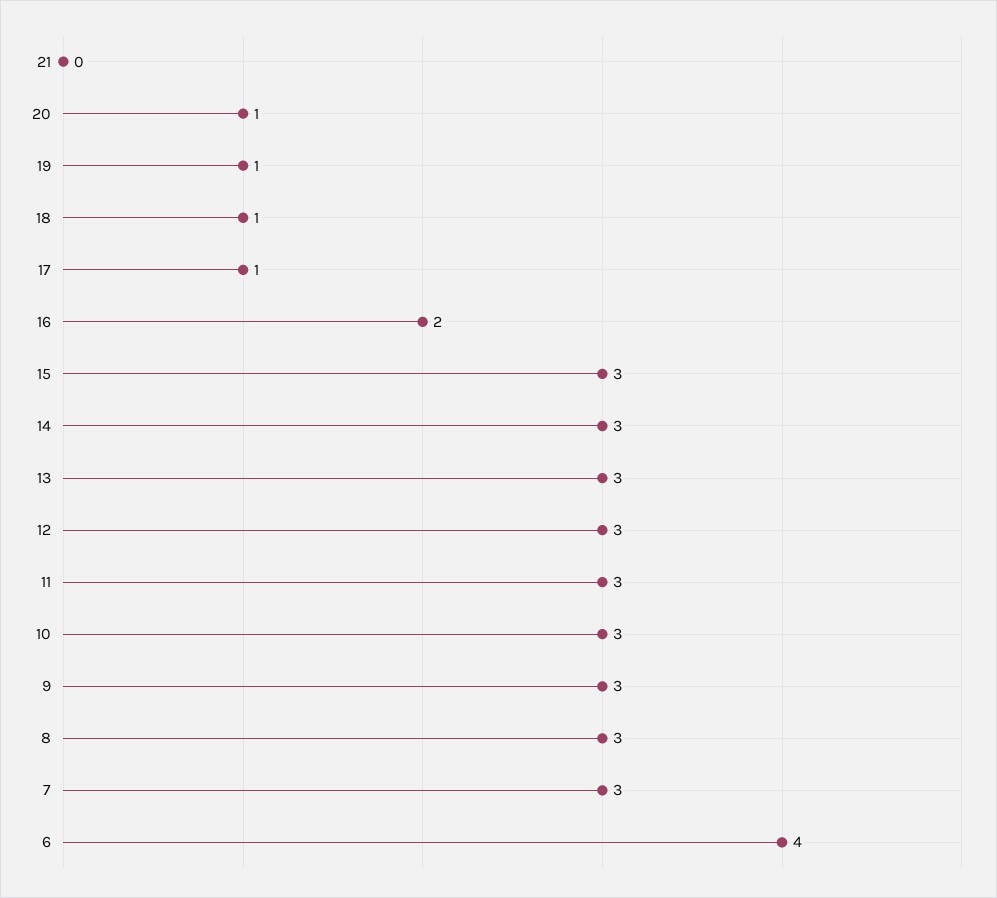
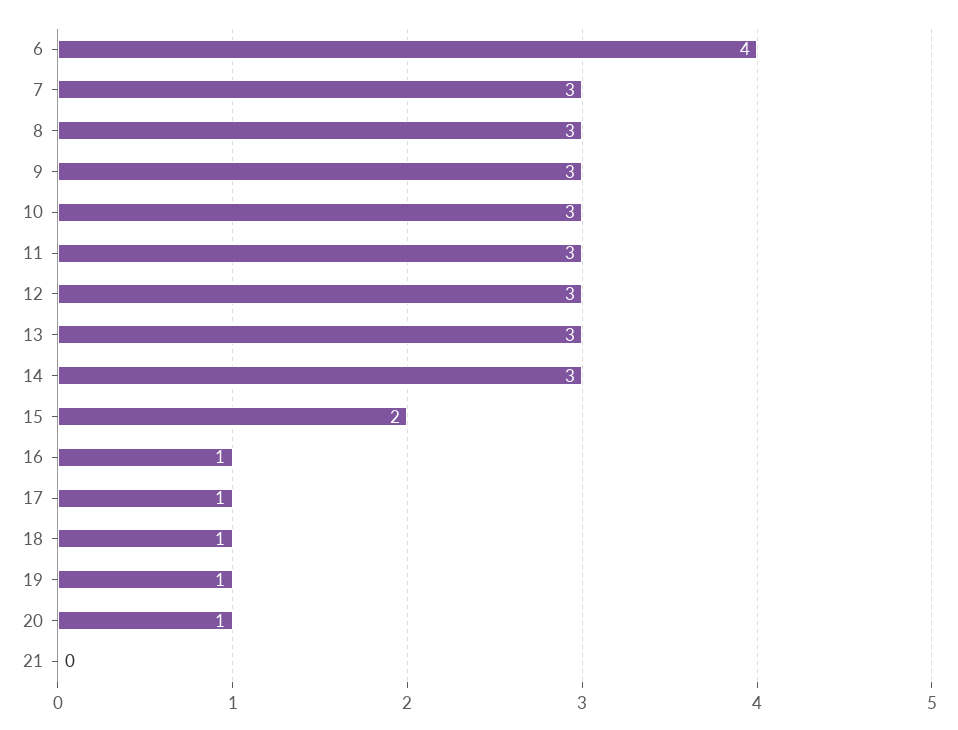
16: 2 -> 1
15: 3 -> 2

